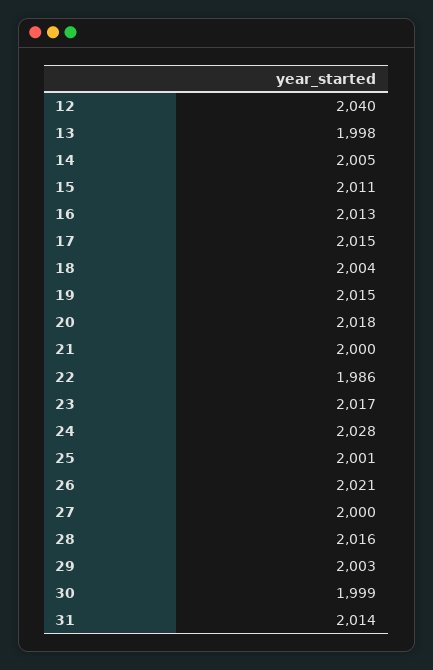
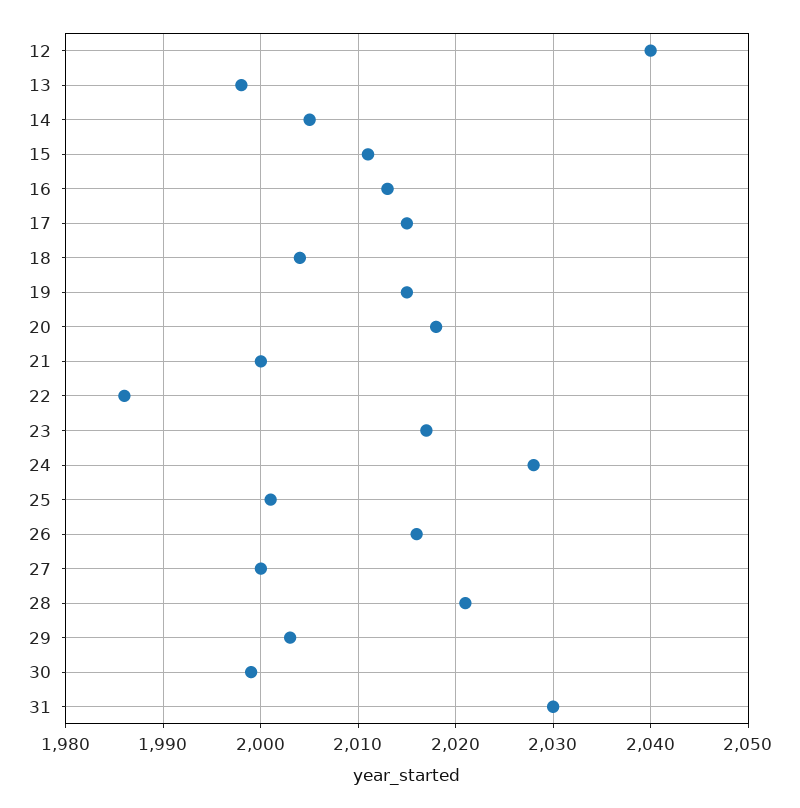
26: 2021 -> 2016
28: 2016 -> 2021
31: 2014 -> 2030

